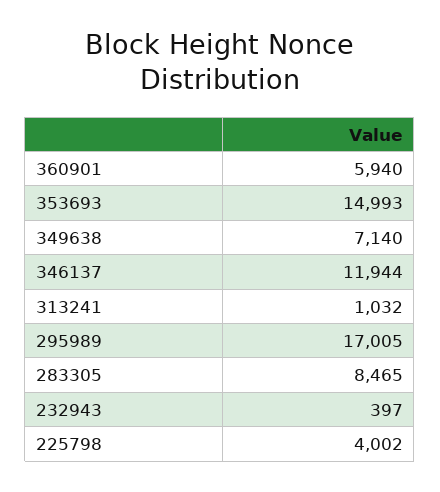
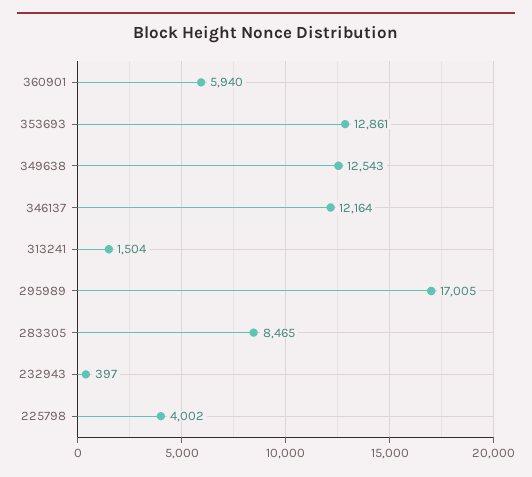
353693: 14993 -> 12861
349638: 7140 -> 12543
346137: 11944 -> 12164
313241: 1032 -> 1504

